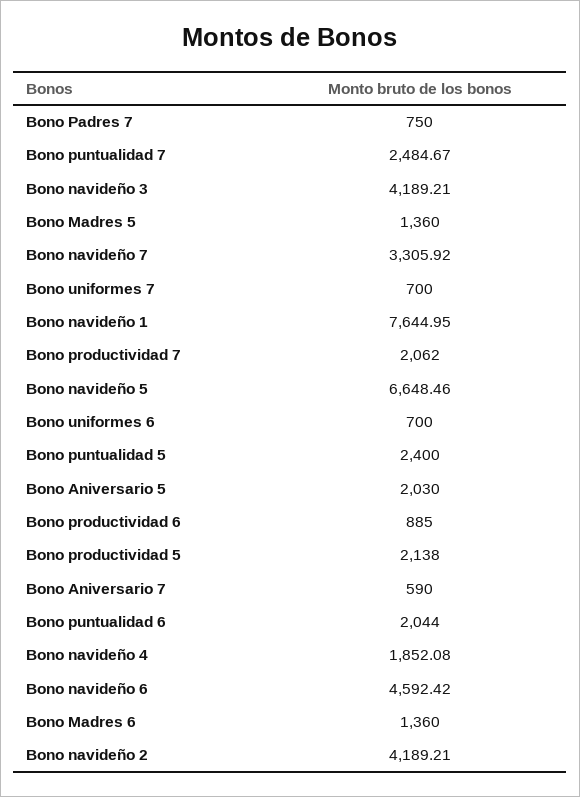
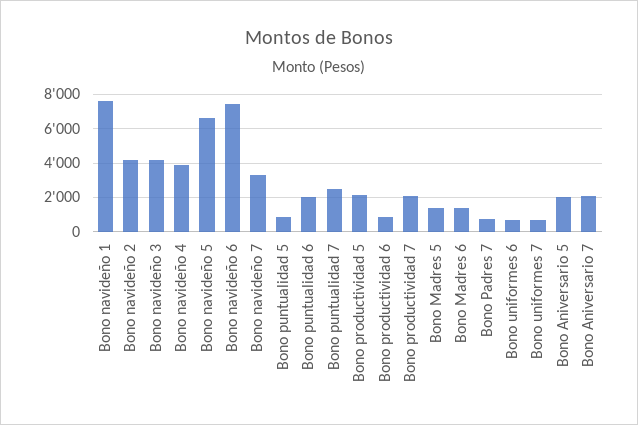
Bono puntualidad 5: 2400 -> 1000
Bono Aniversario 7: 590 -> 2000
Bono navideño 4: 1852.08 -> 4000
Bono navideño 6: 4592.42 -> 7500

